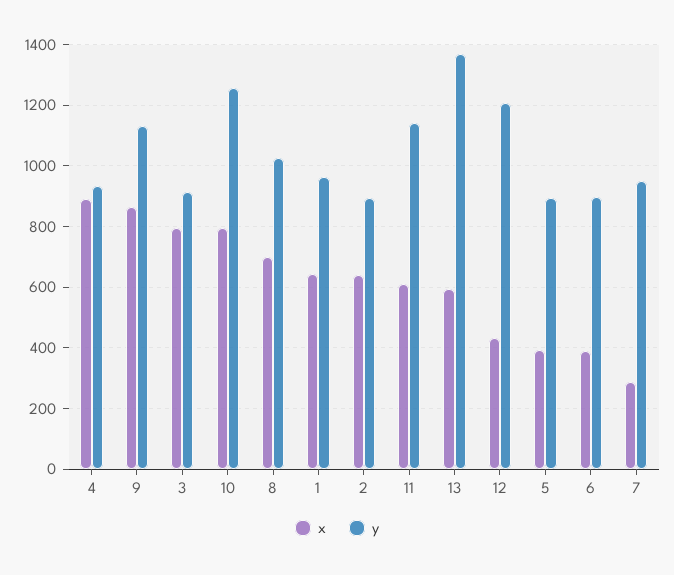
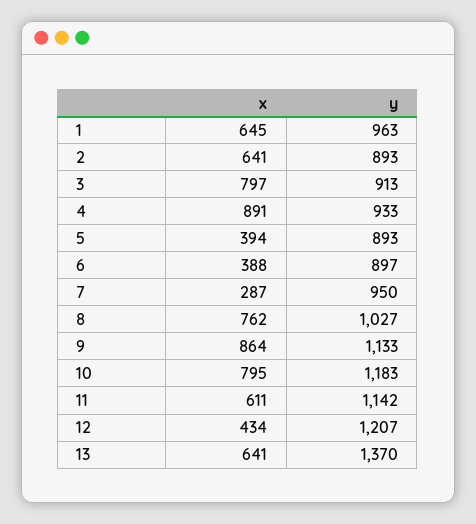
y, 10: 1260 -> 1183
x, 8: 700 -> 762
x, 13: 600 -> 641

